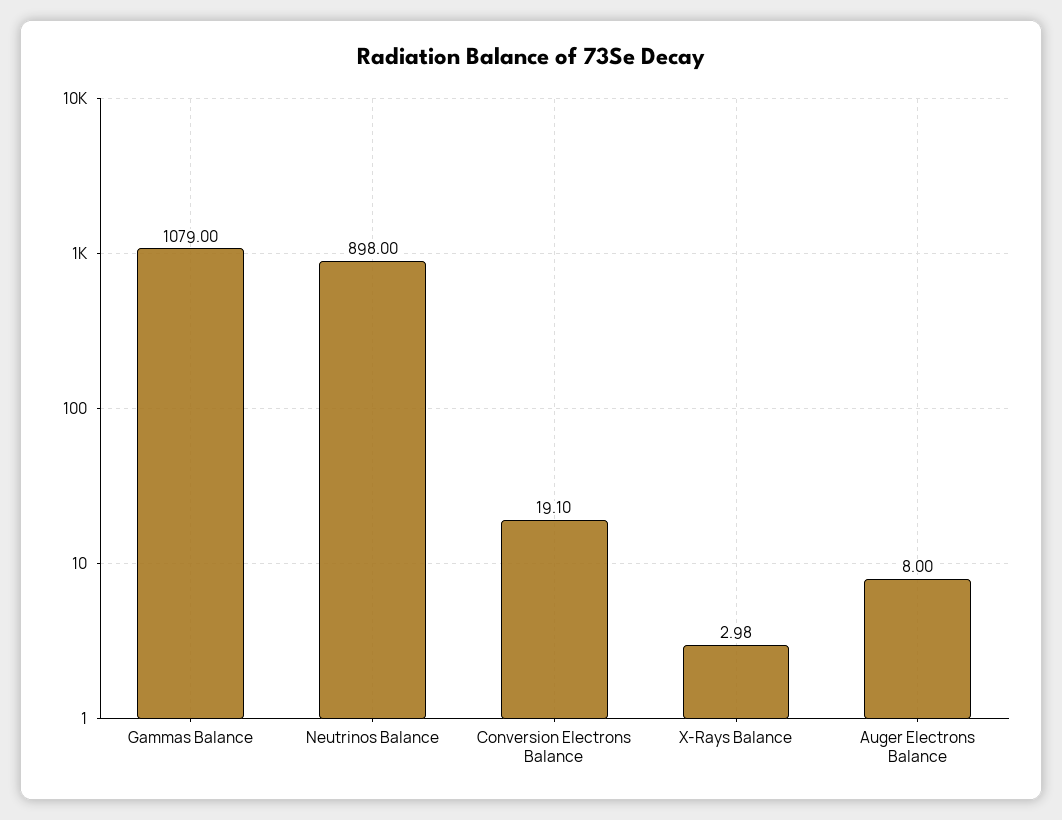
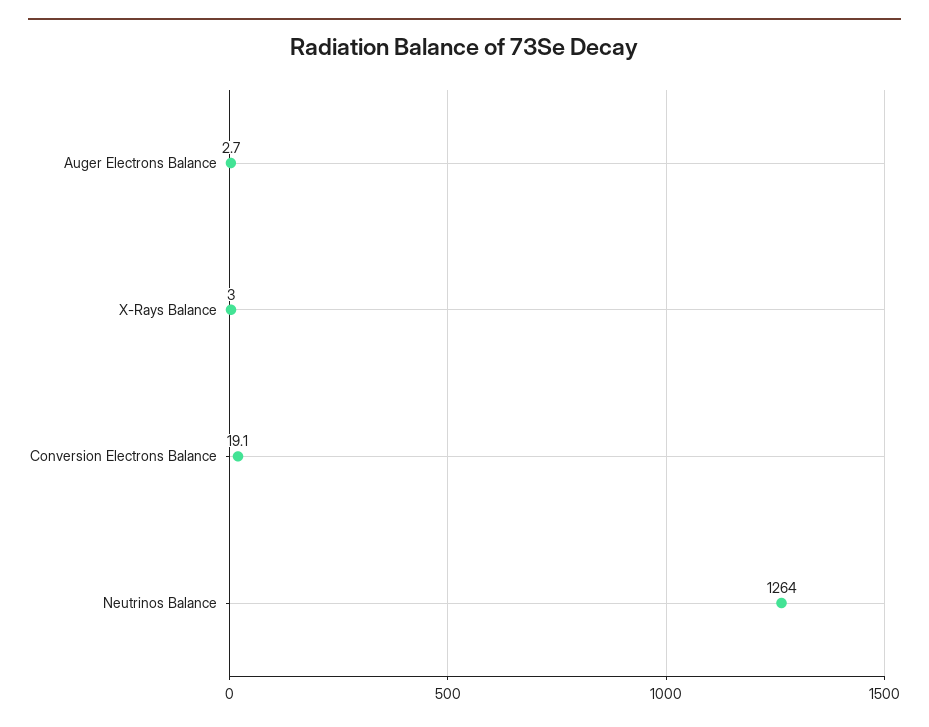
Gammas Balance: 1079 -> none
Neutrinos Balance: 898 -> 1264
Auger Electrons Balance: 8 -> 2.7

